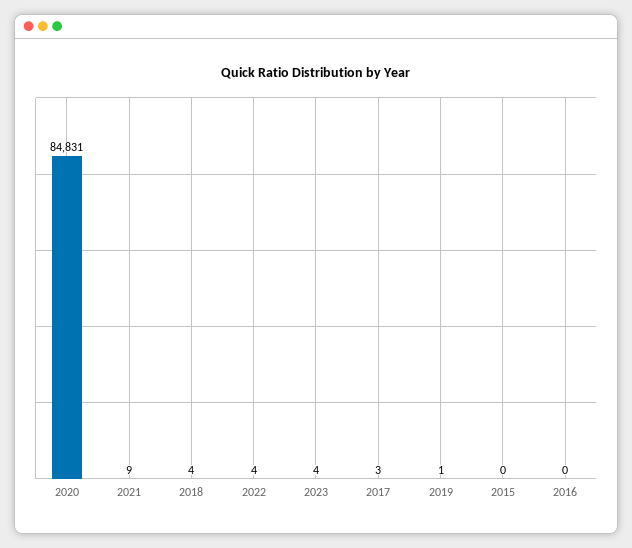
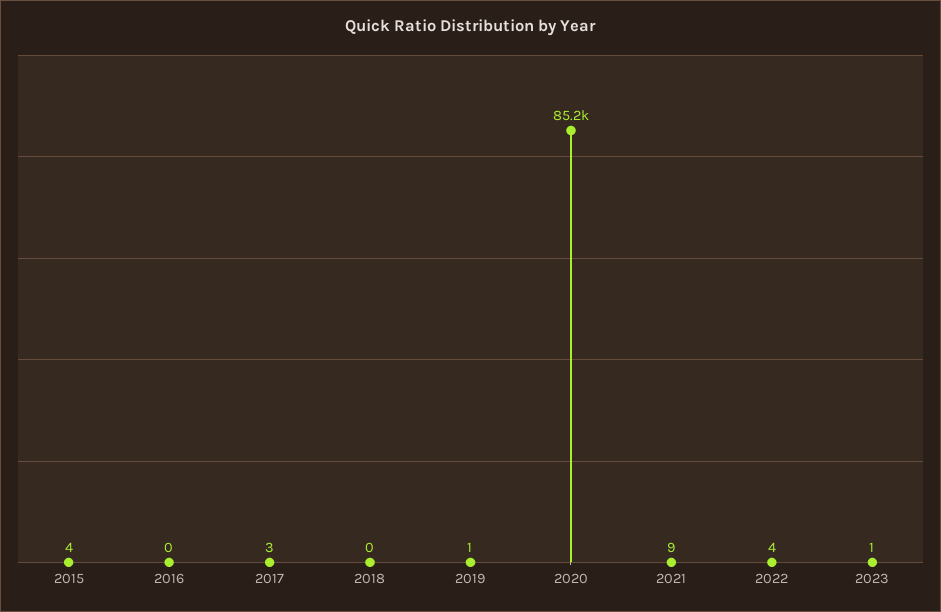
2020: 84831 -> 85200
2018: 4 -> 0
2023: 4 -> 1
2015: 0 -> 4

